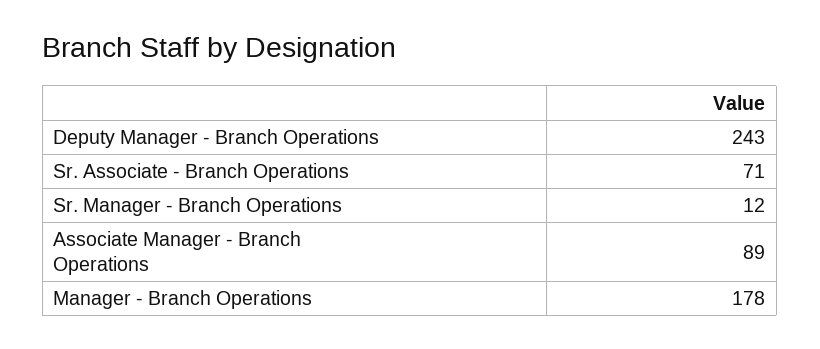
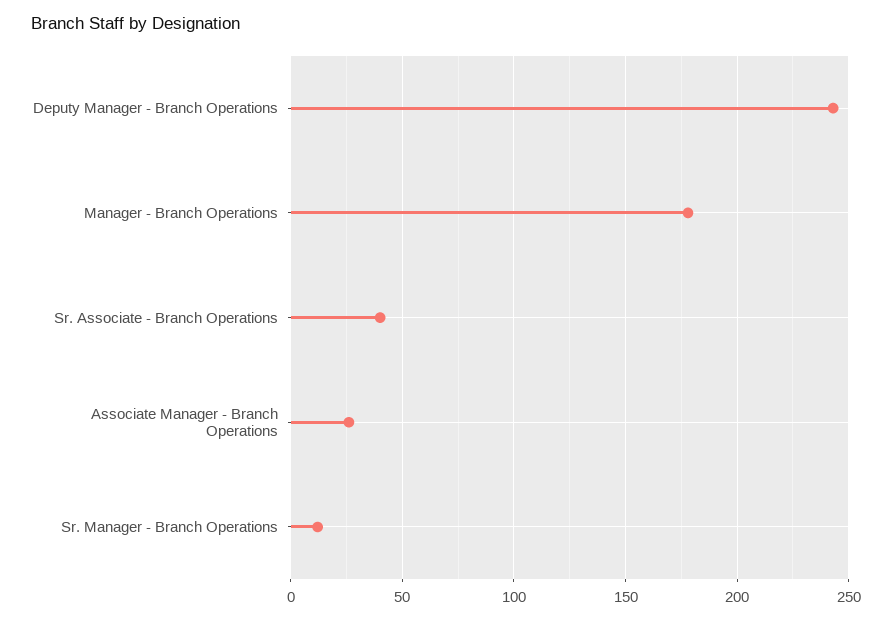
Sr. Associate - Branch Operations: 71 -> 40
Associate Manager - Branch Operations: 89 -> 25

